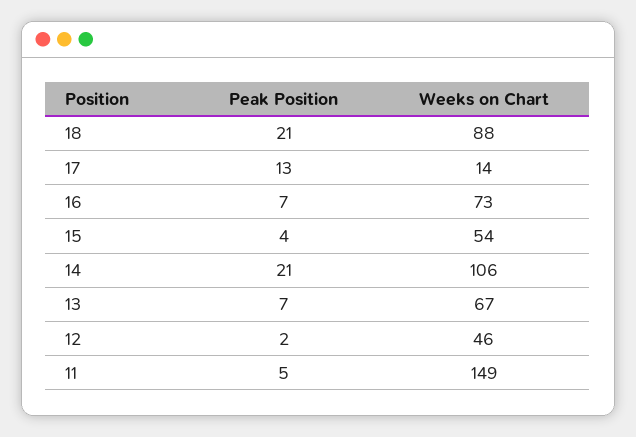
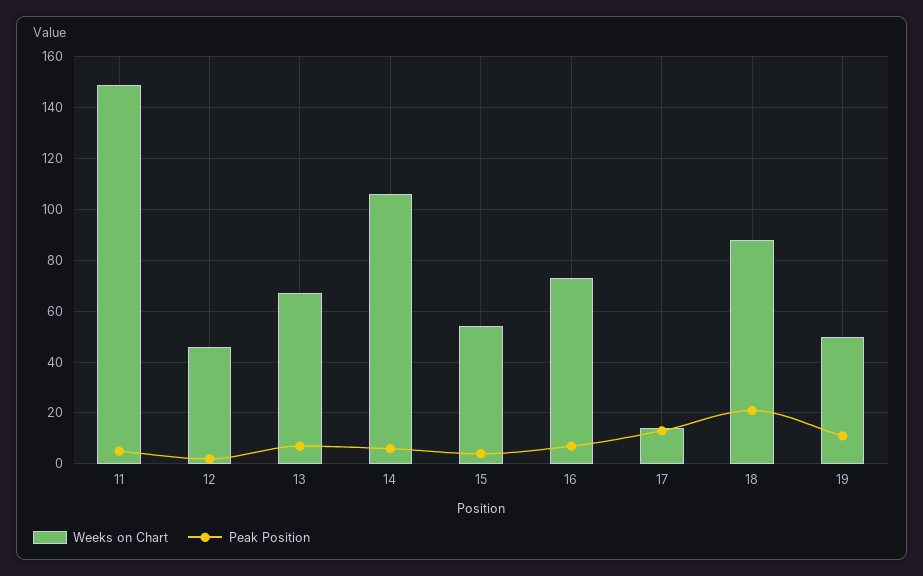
Peak Position, 14: 21 -> 5
Weeks on Chart, 19: none -> 50
Peak Position, 19: none -> 10

